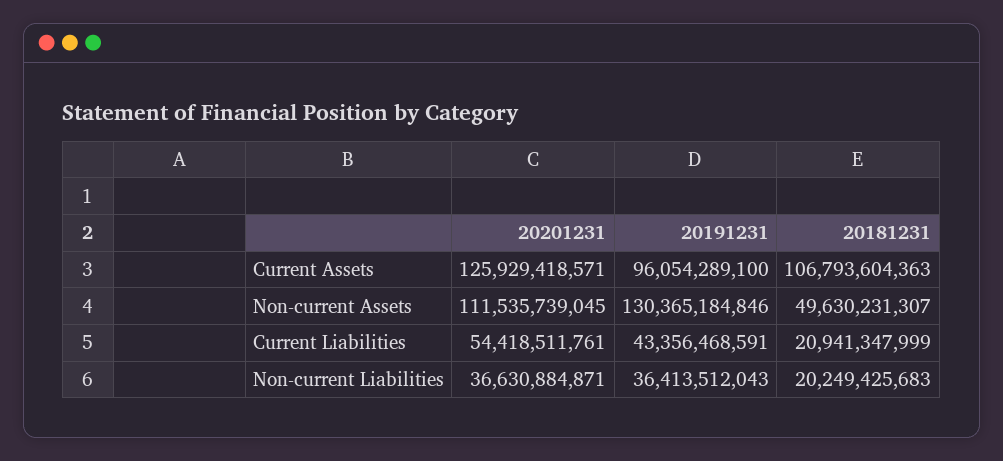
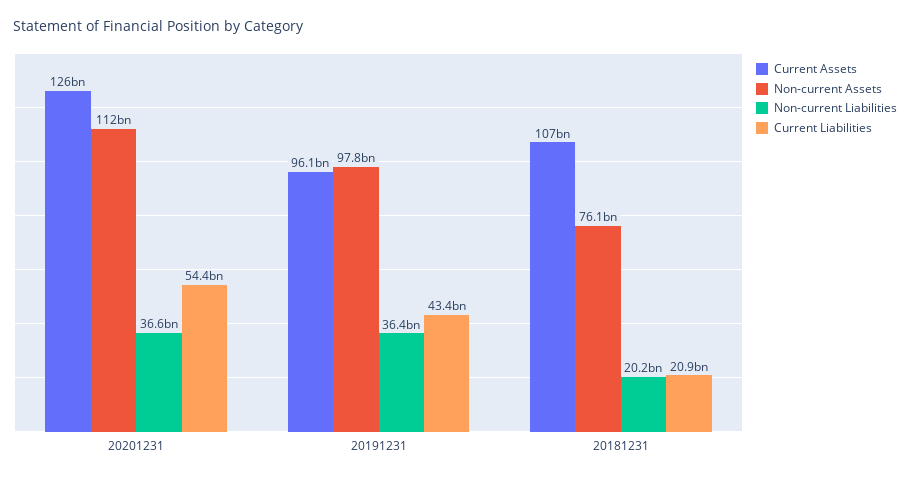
Non-current Assets, 20191231: 130365184846 -> 97800000000
Non-current Assets, 20181231: 49630231307 -> 76100000000

